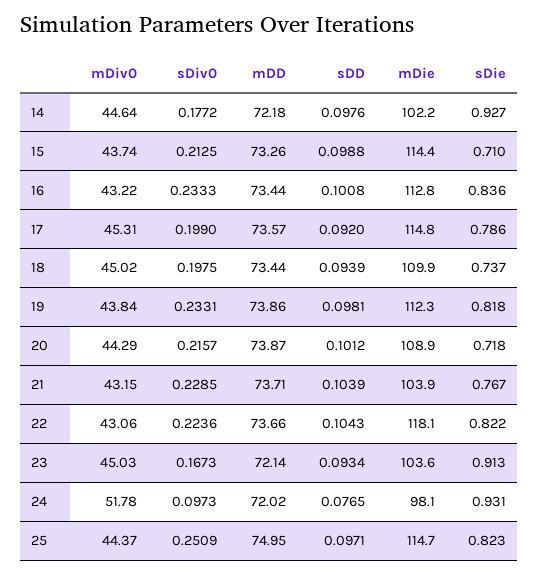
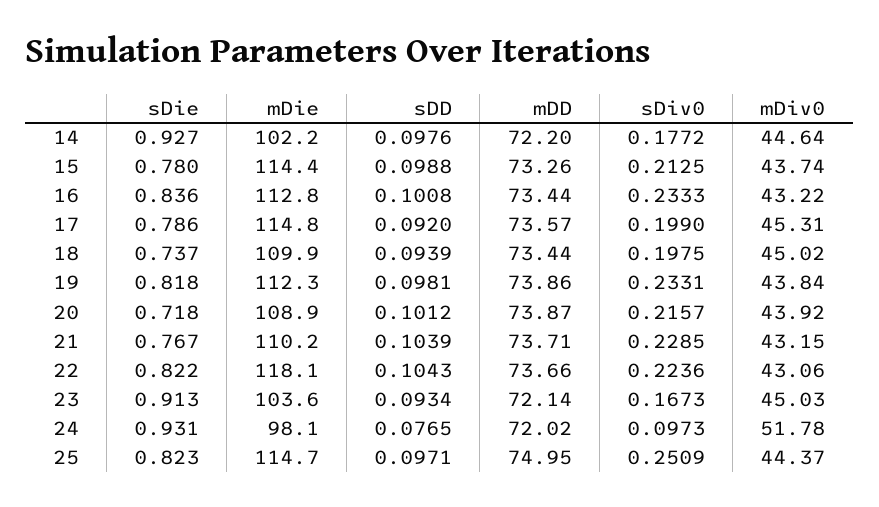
mDD, 14: 72.18 -> 72.2
sDie, 15: 0.71 -> 0.78
mDiv0, 20: 44.29 -> 43.92
mDie, 21: 103.9 -> 110.2

